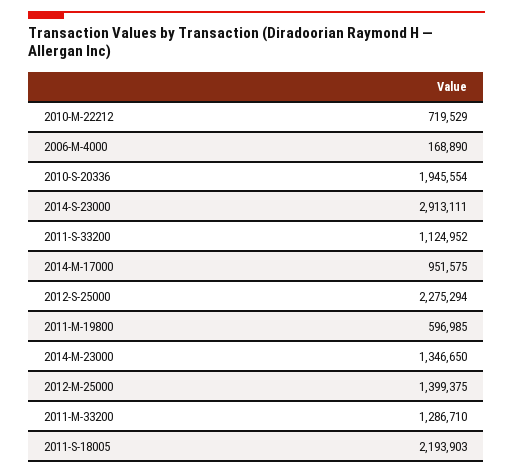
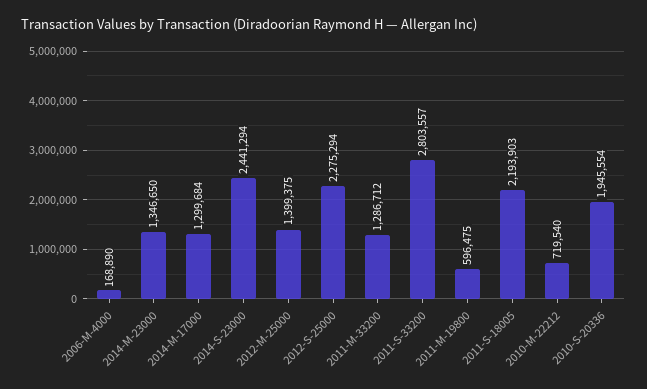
2010-M-22212: 719529 -> 719540
2014-S-23000: 2913111 -> 2441294
2011-S-33200: 1124952 -> 2803557
2014-M-17000: 951575 -> 1299684
2011-M-19800: 596985 -> 596475
2011-M-33200: 1286710 -> 1286712

